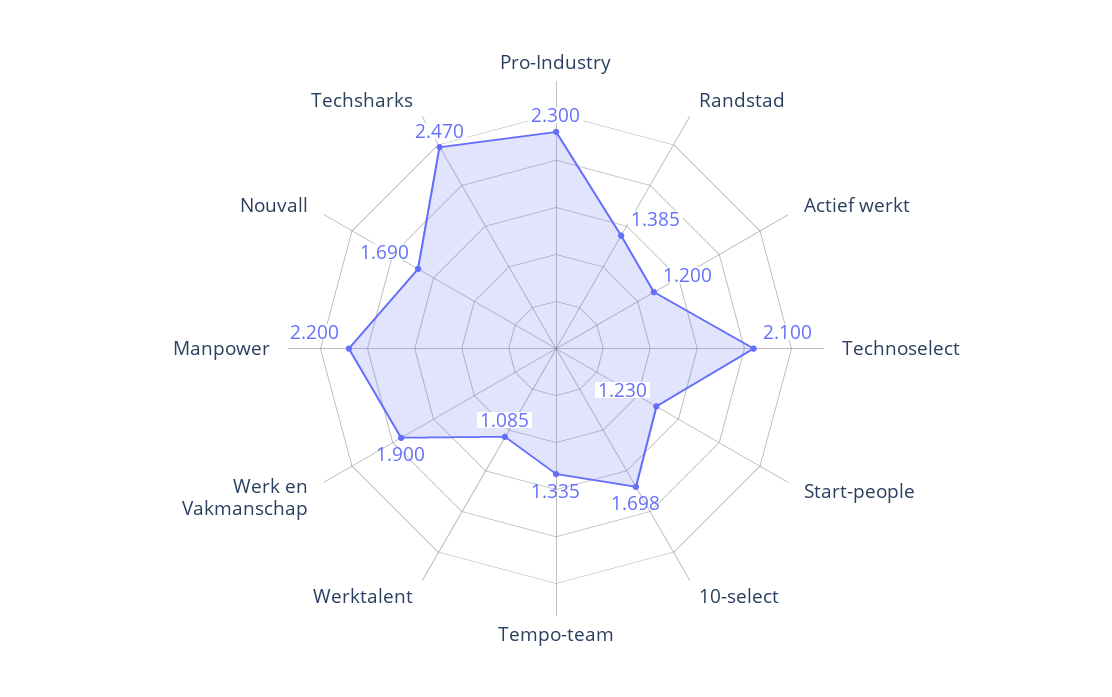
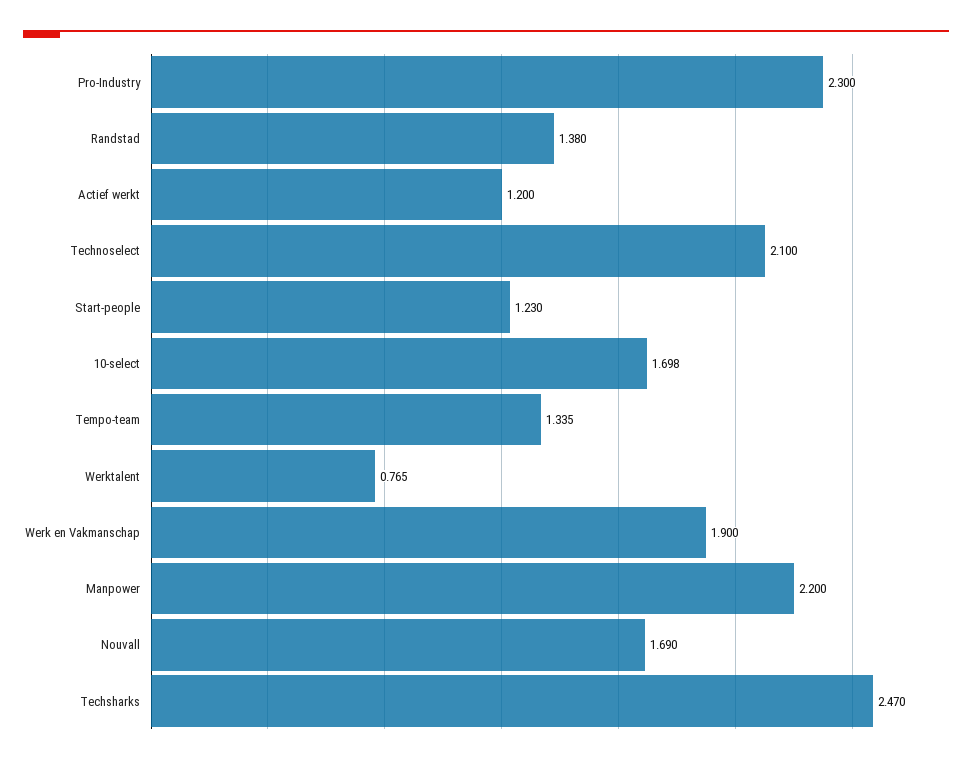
Randstad: 1.385 -> 1.38
Werktalent: 1.085 -> 0.765

